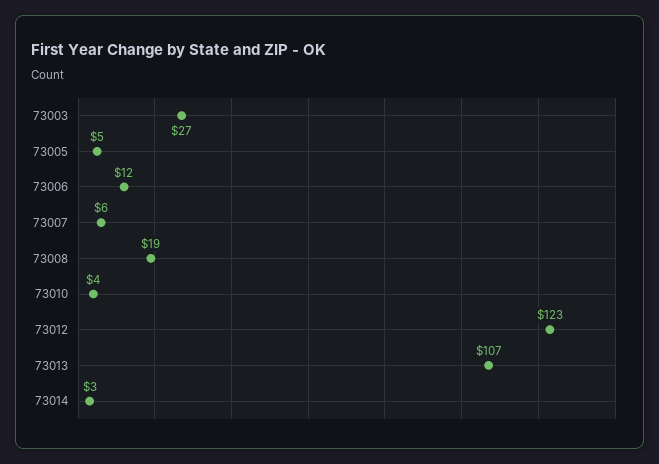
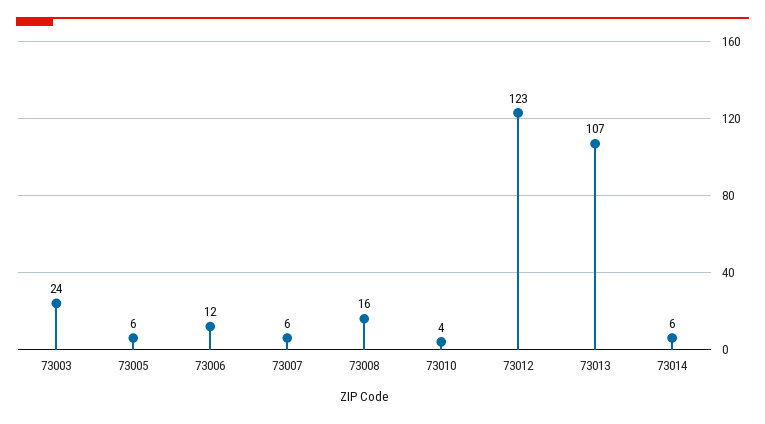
73003: 27 -> 24
73005: 5 -> 6
73008: 19 -> 16
73014: 3 -> 6

